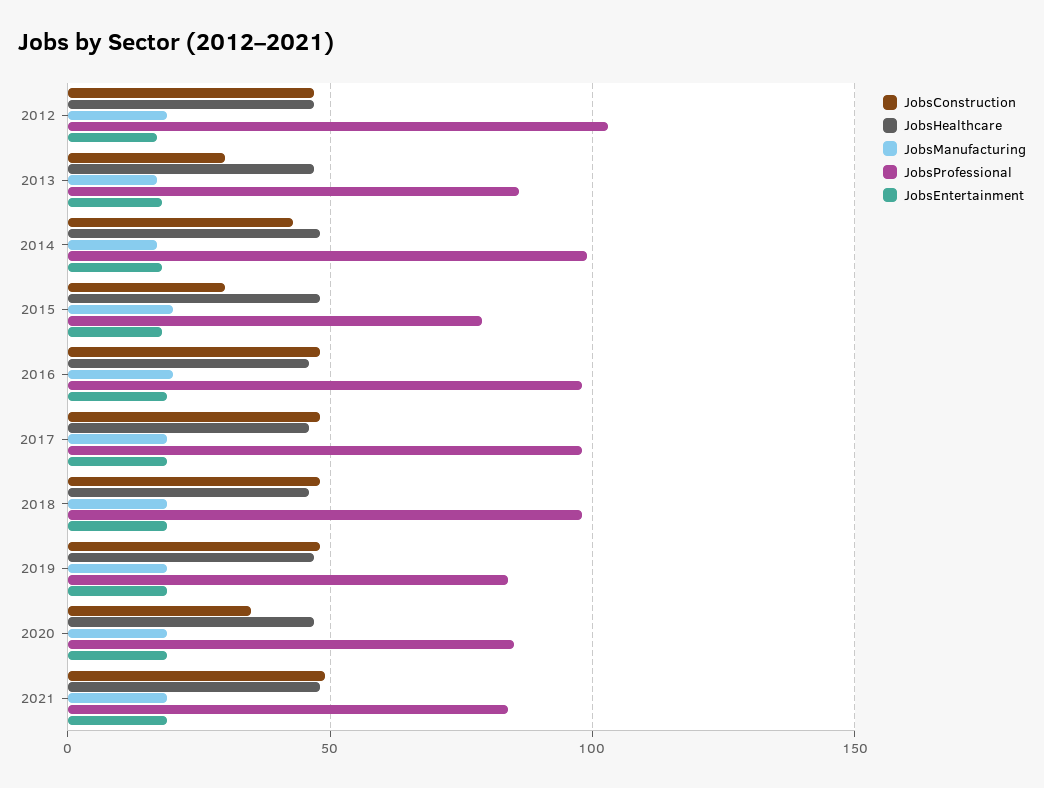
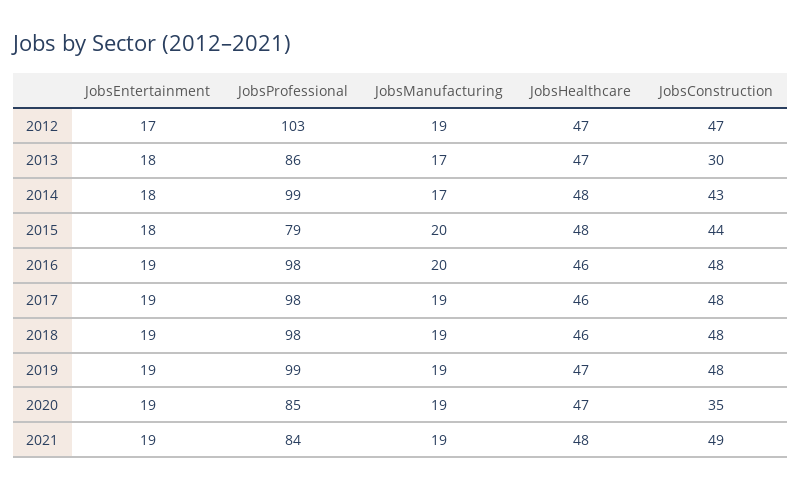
JobsConstruction, 2015: 30 -> 44
JobsProfessional, 2019: 85 -> 99

